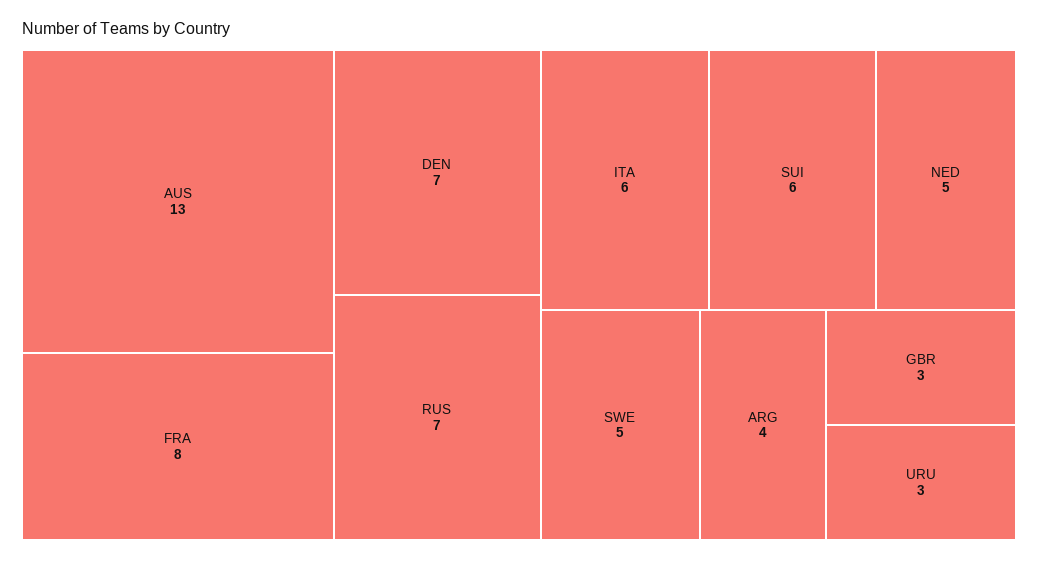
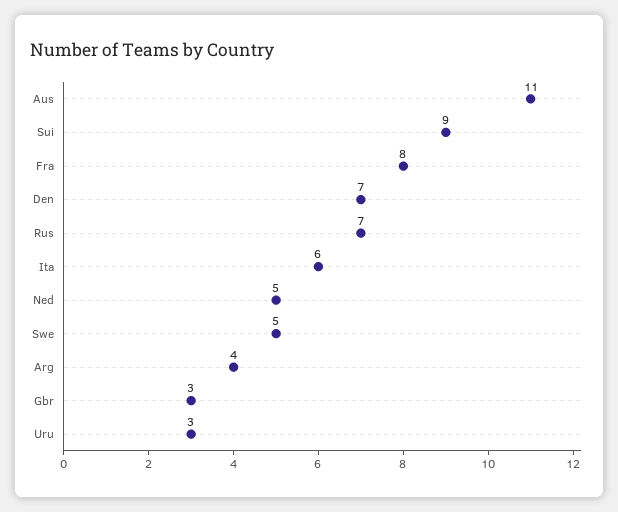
AUS: 13 -> 11
SUI: 6 -> 9

